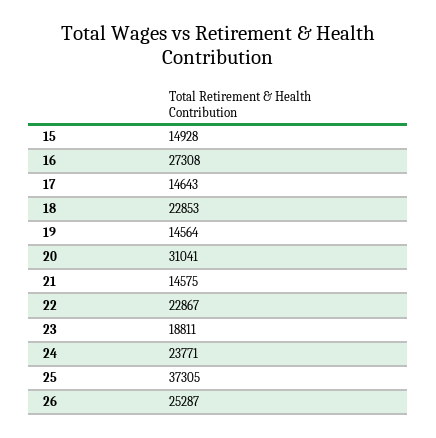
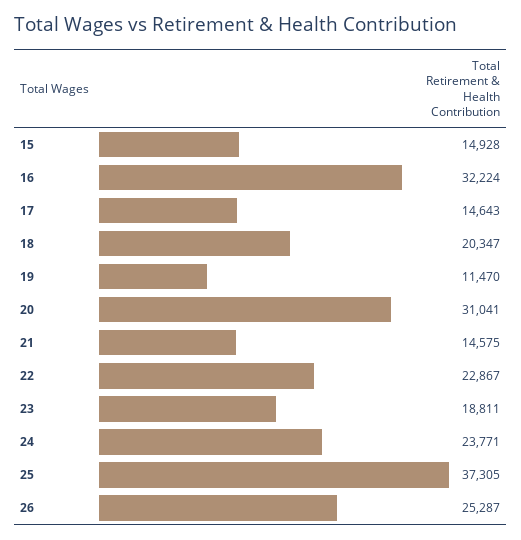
16: 27308 -> 32224
18: 22853 -> 20347
19: 14564 -> 11470

